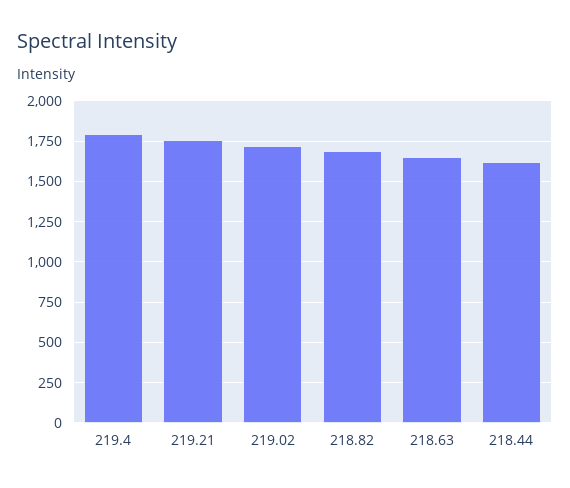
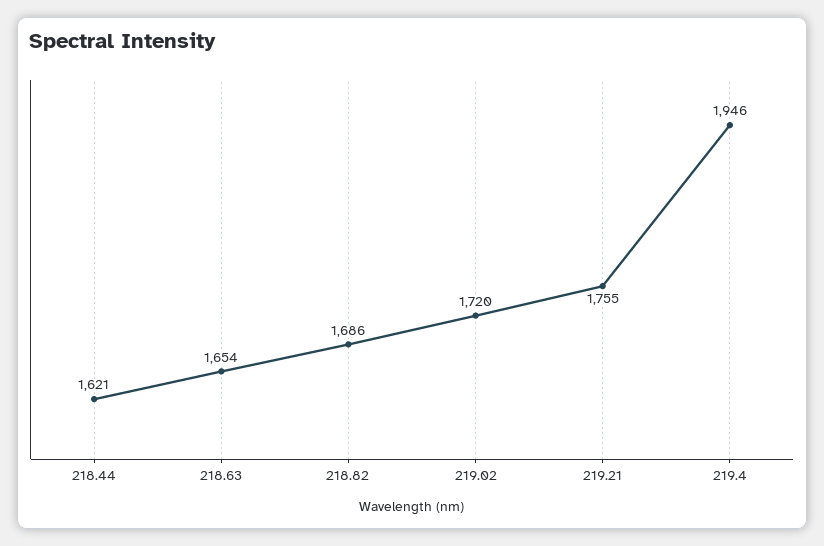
219.4: 1800 -> 1946

